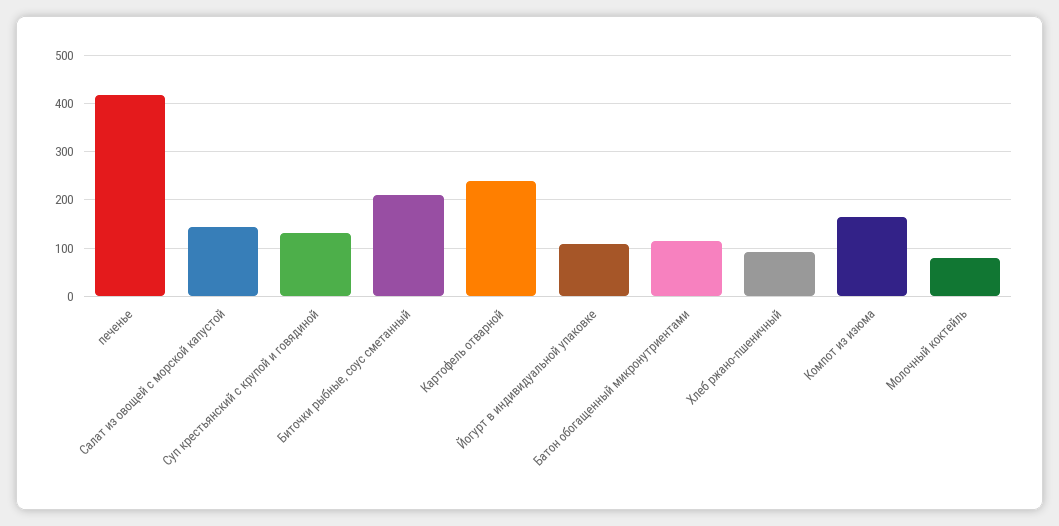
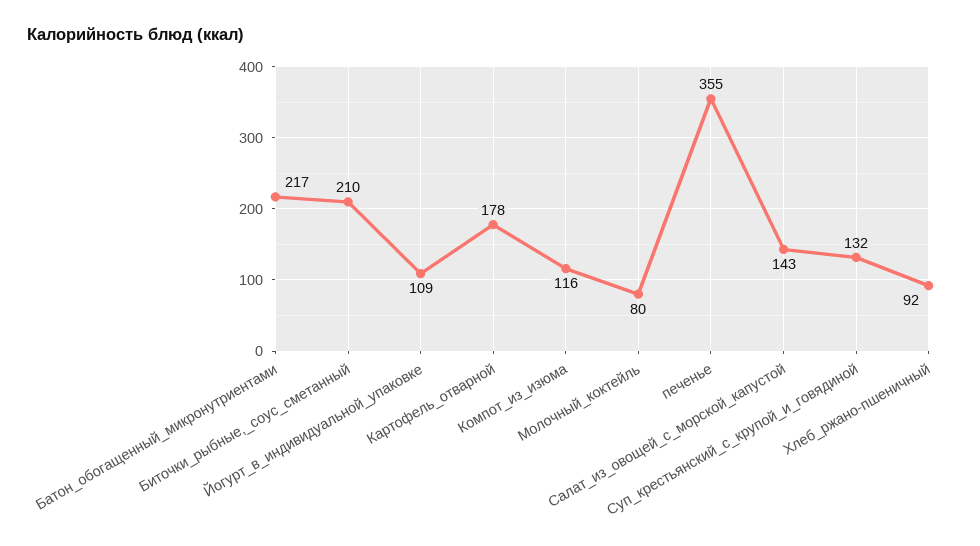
печенье: 420 -> 355
Картофель отварной: 240 -> 178
Батон обогащенный микронутриентами: 120 -> 217
Компот из изюма: 160 -> 116

